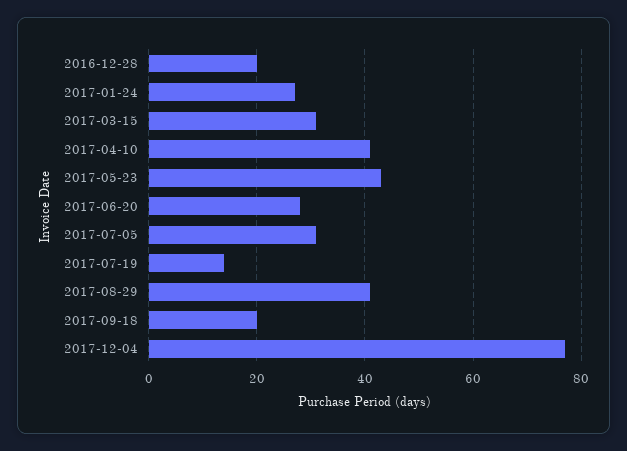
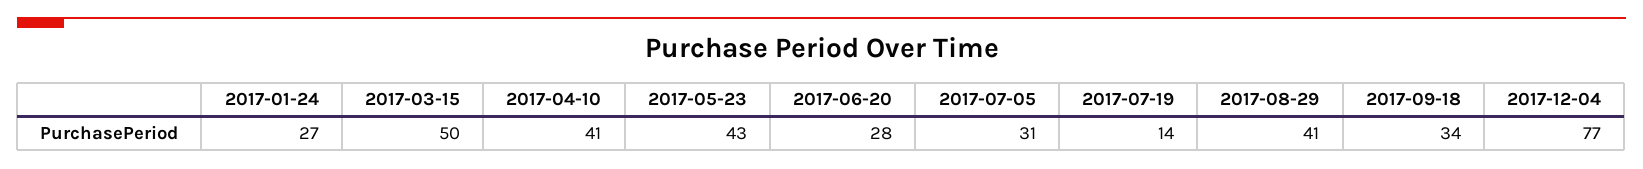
2016-12-28: 20 -> none
2017-03-15: 30 -> 50
2017-09-18: 20 -> 34

